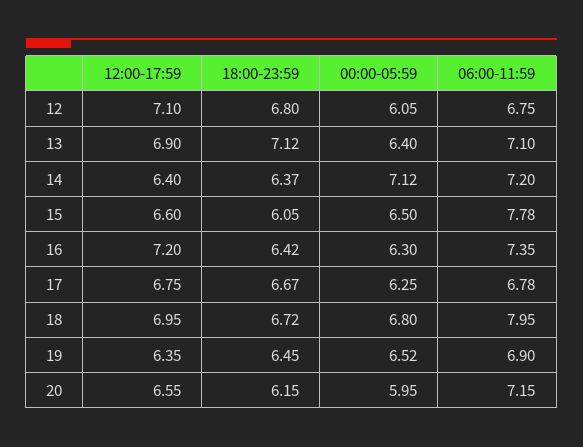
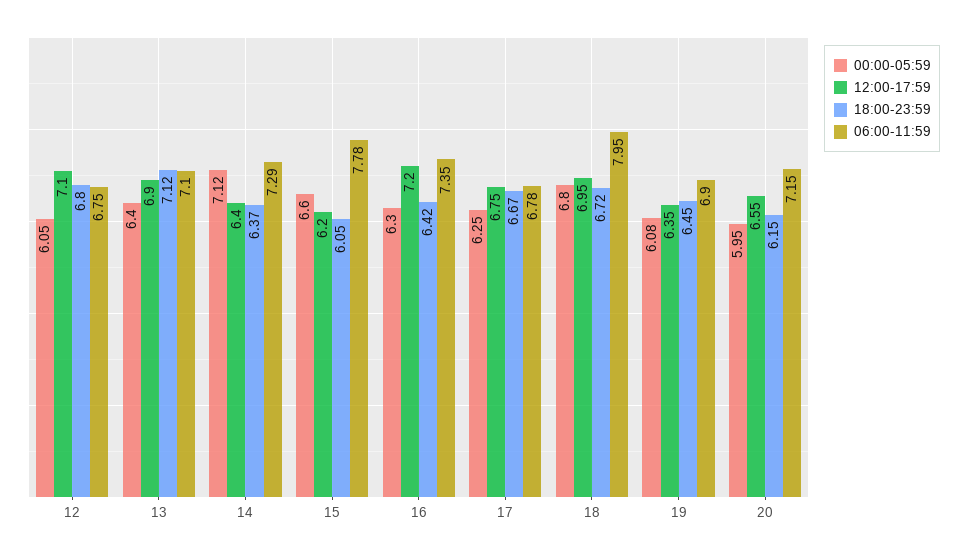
06:00-11:59, 14: 7.2 -> 7.29
12:00-17:59, 15: 6.6 -> 6.2
00:00-05:59, 15: 6.5 -> 6.6
00:00-05:59, 19: 6.52 -> 6.08

